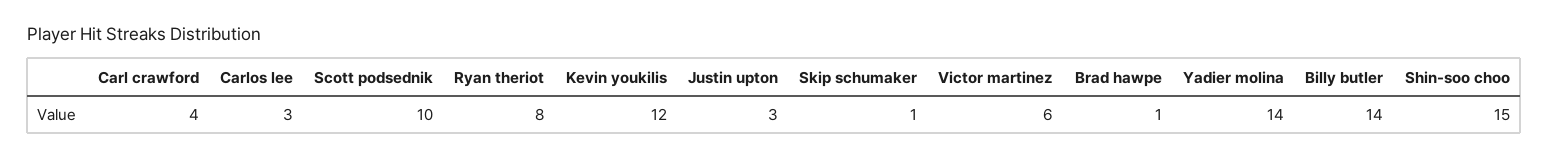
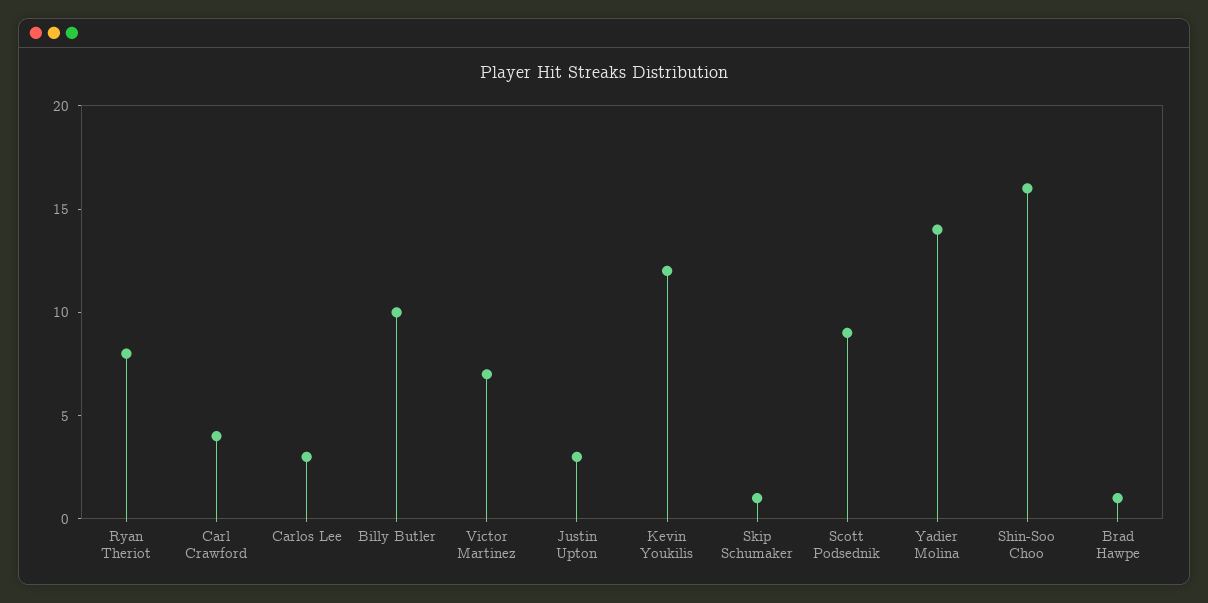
Scott podsednik: 10 -> 9
Victor martinez: 6 -> 7
Billy butler: 14 -> 10
Shin-soo choo: 15 -> 16

